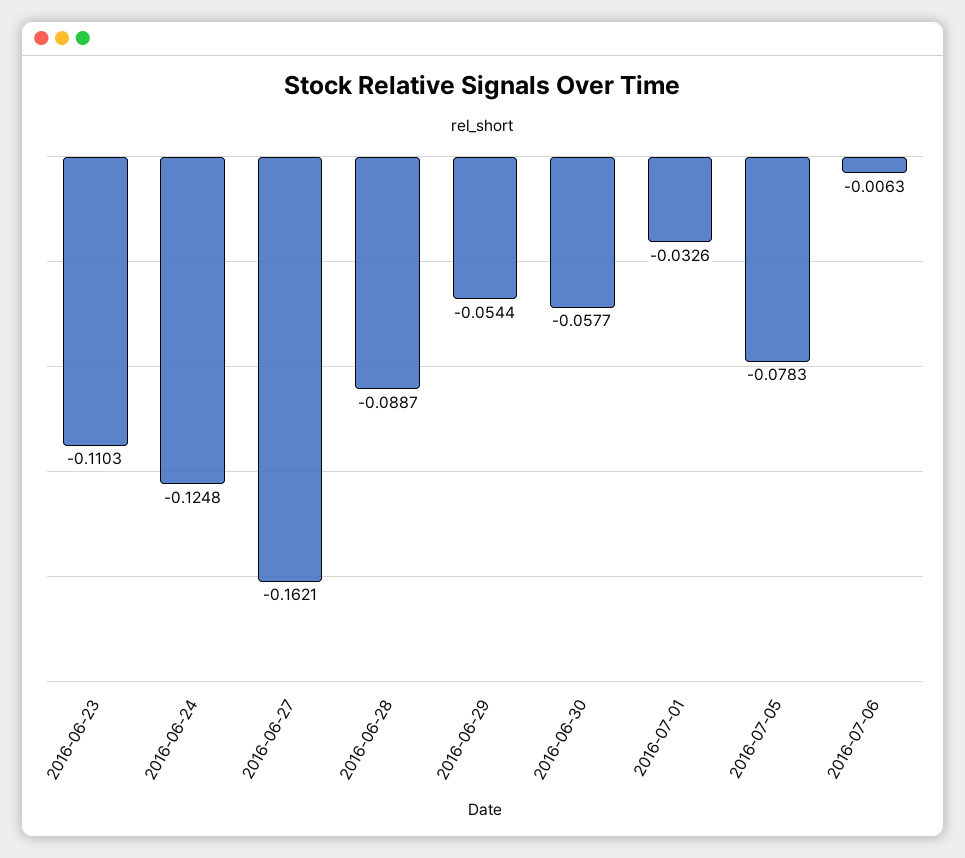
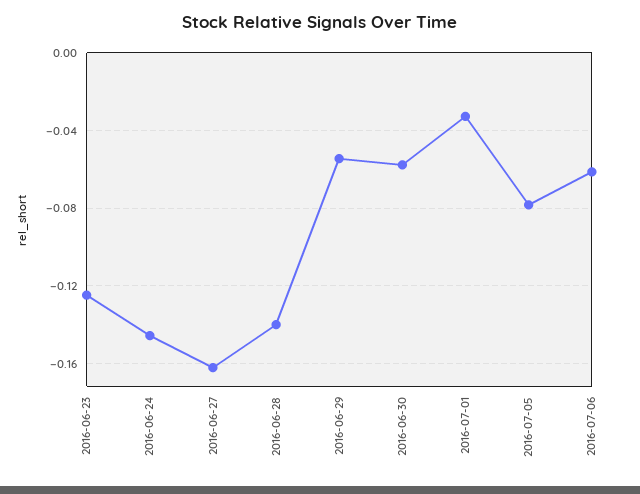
2016-06-23: -0.1103 -> -0.125
2016-06-24: -0.1248 -> -0.145
2016-06-28: -0.0887 -> -0.14
2016-07-06: -0.0063 -> -0.06

